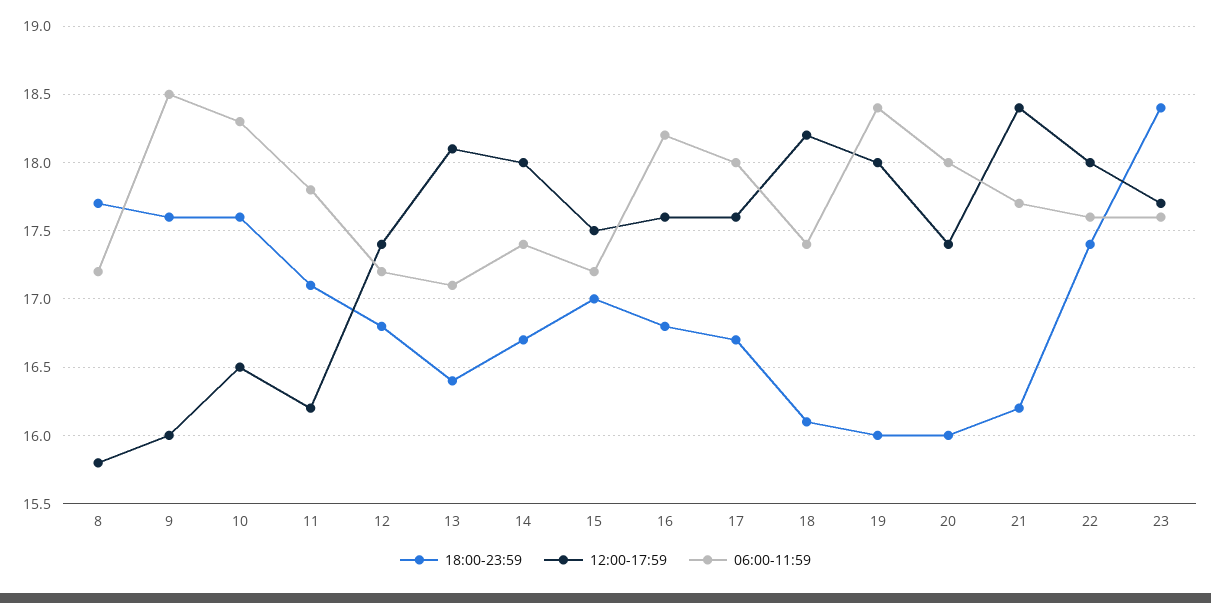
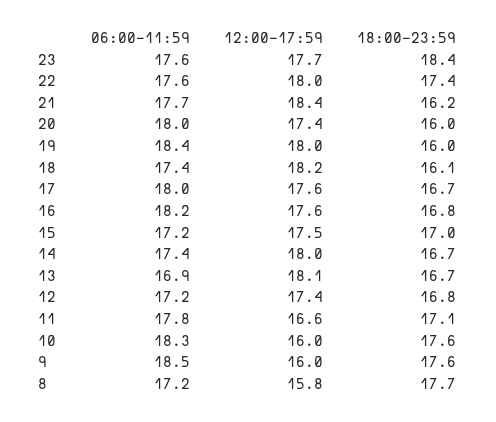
12:00-17:59, 10: 16.5 -> 16
12:00-17:59, 11: 16.2 -> 16.6
18:00-23:59, 13: 16.4 -> 16.7
06:00-11:59, 13: 17.1 -> 16.9

